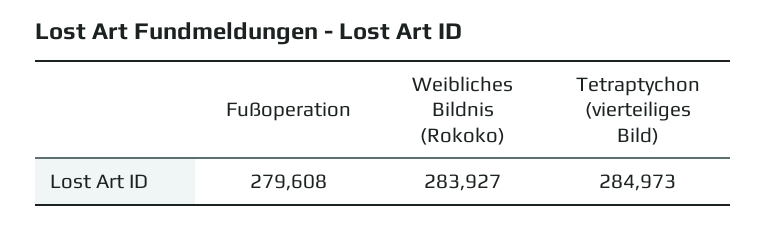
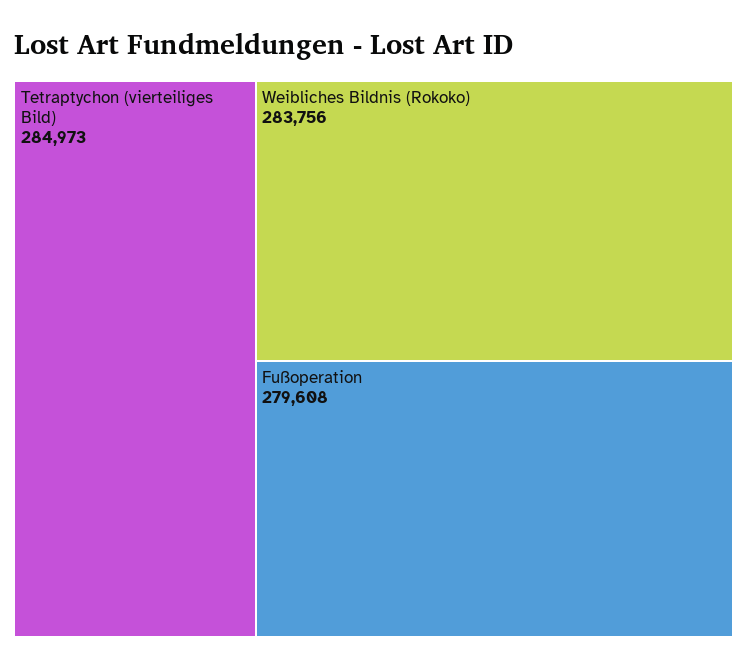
Weibliches Bildnis (Rokoko): 283927 -> 283756

